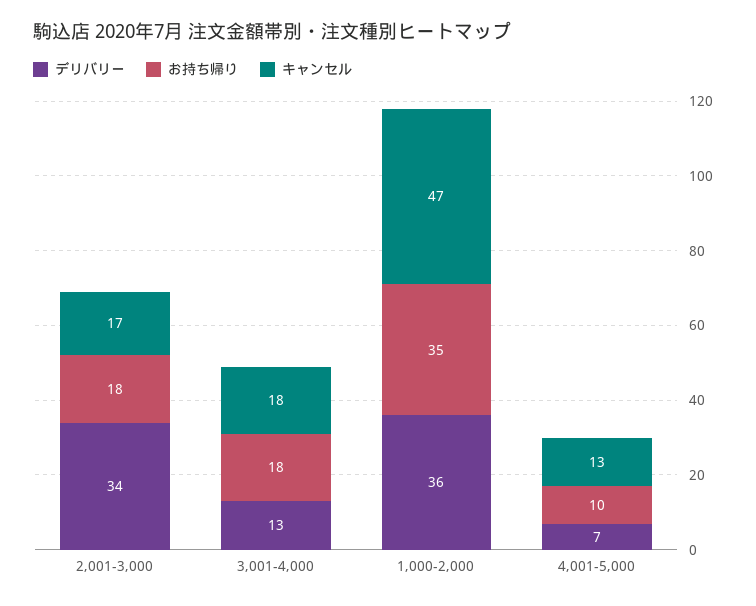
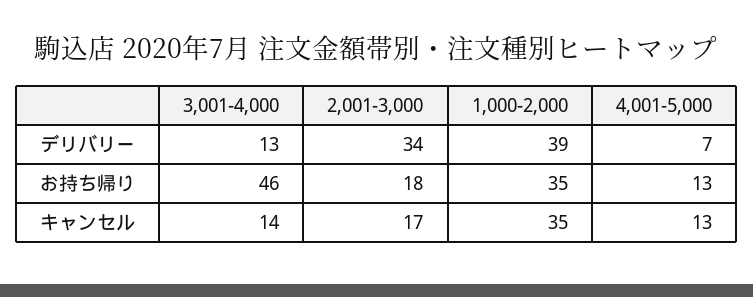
お持ち帰り, 3,001-4,000: 18 -> 46
キャンセル, 3,001-4,000: 18 -> 14
デリバリー, 1,000-2,000: 36 -> 39
キャンセル, 1,000-2,000: 47 -> 35
お持ち帰り, 4,001-5,000: 10 -> 13

